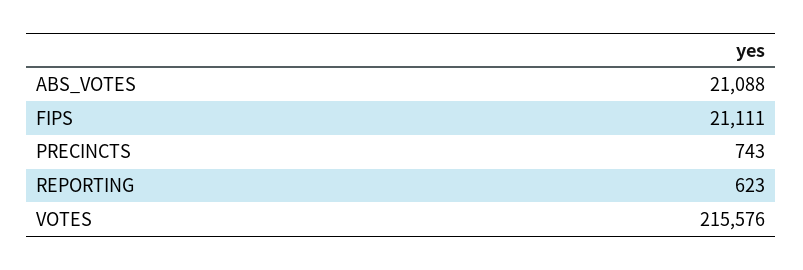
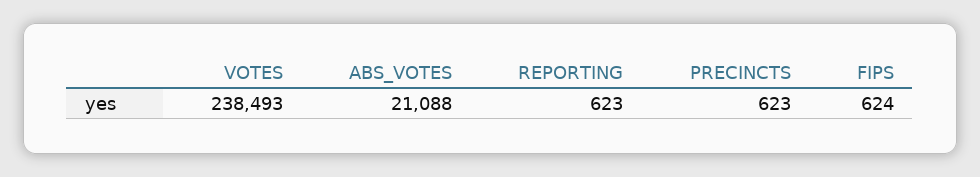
FIPS: 21111 -> 624
PRECINCTS: 743 -> 623
VOTES: 215576 -> 238493

